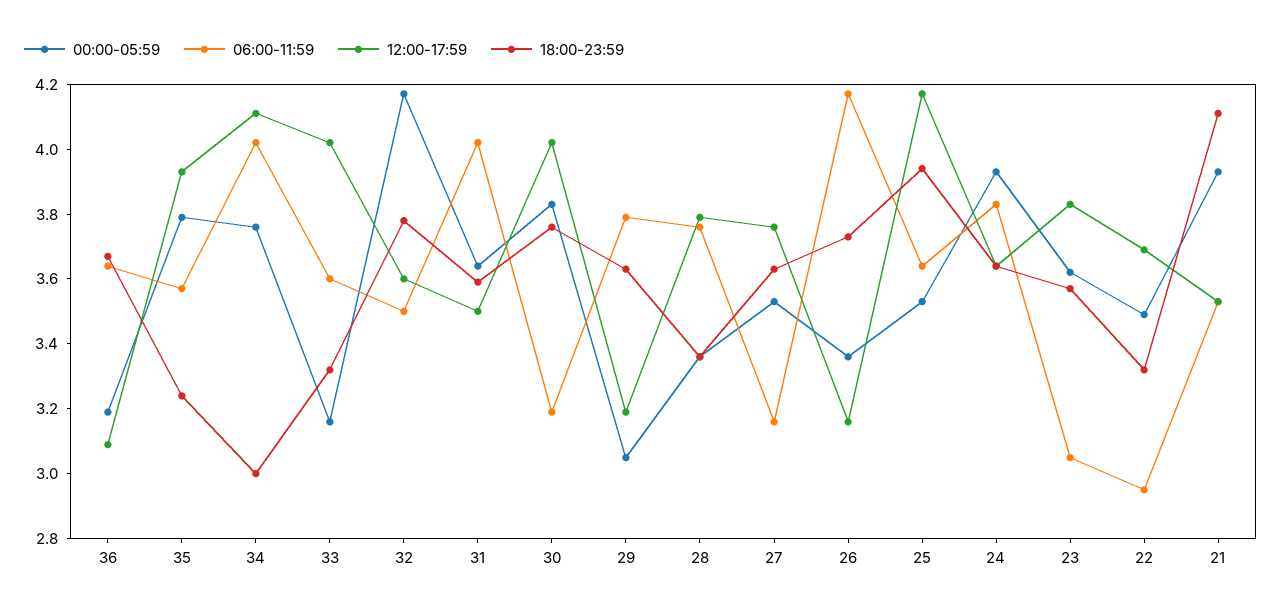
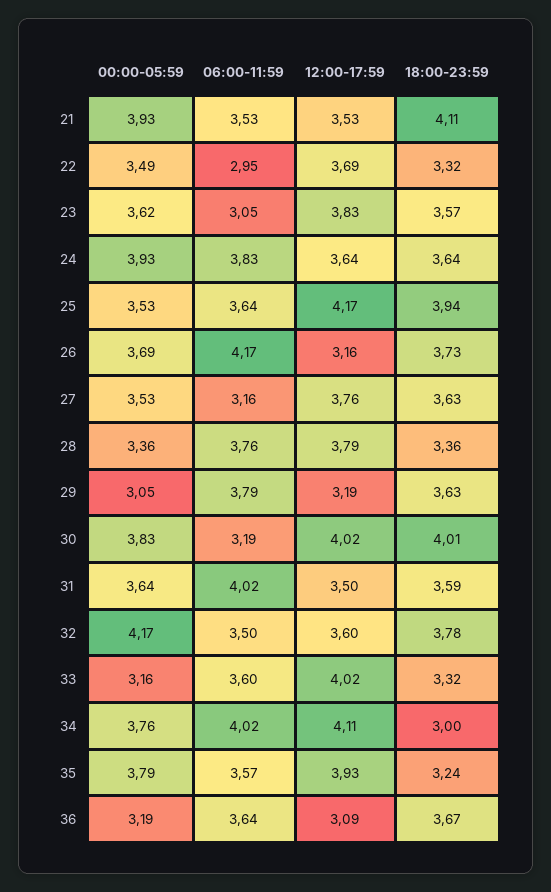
18:00-23:59, 30: 3.75 -> 4.01
00:00-05:59, 26: 3.35 -> 3.69

